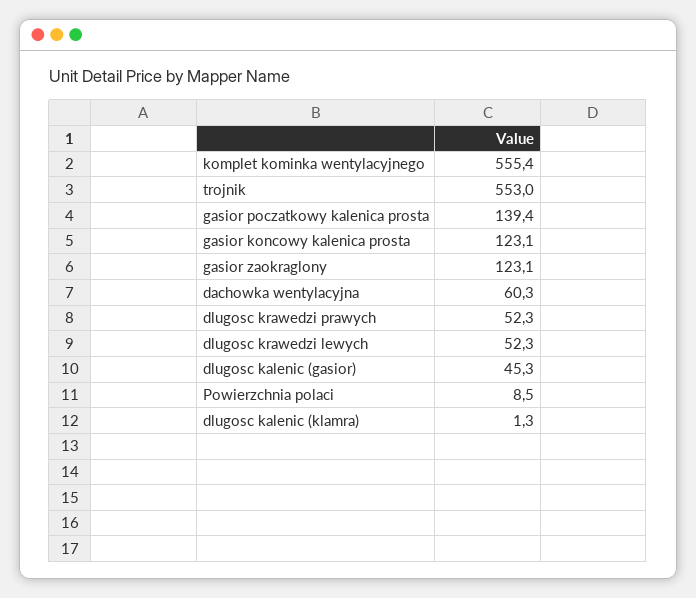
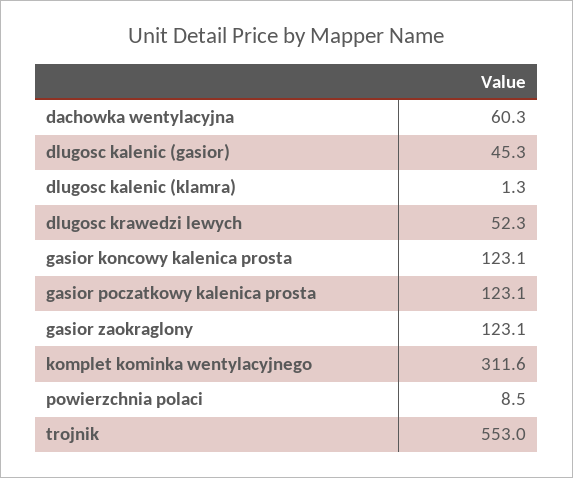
komplet kominka wentylacyjnego: 555.4 -> 311.6
gasior poczatkowy kalenica prosta: 139.4 -> 123.1
dlugosc krawedzi prawych: 52.3 -> none

